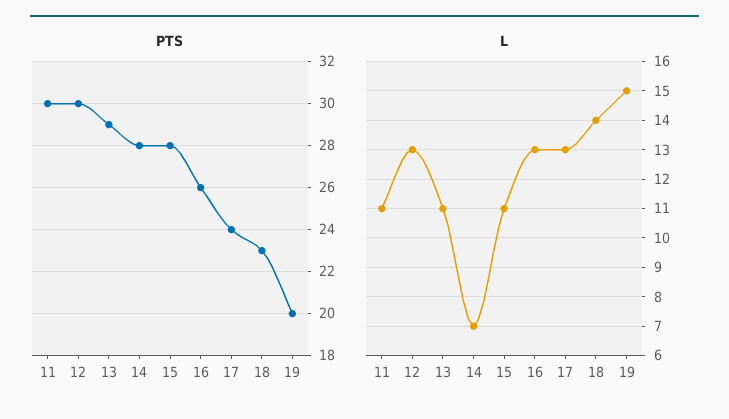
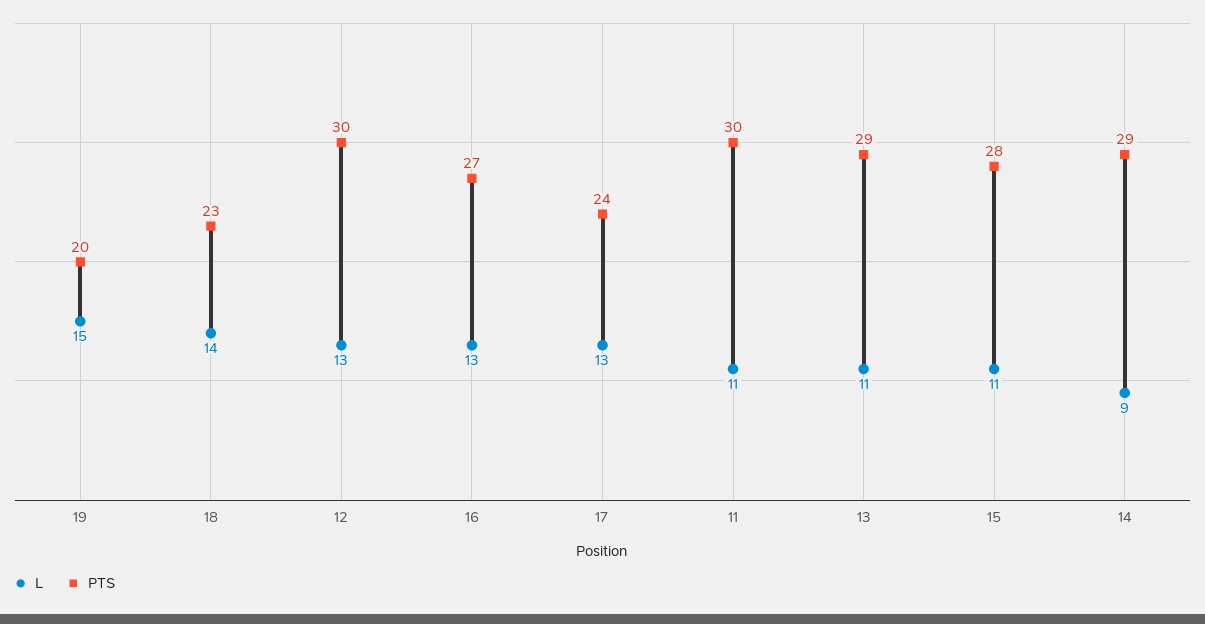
PTS, 14: 28 -> 29
PTS, 16: 26 -> 27
L, 14: 7 -> 9

